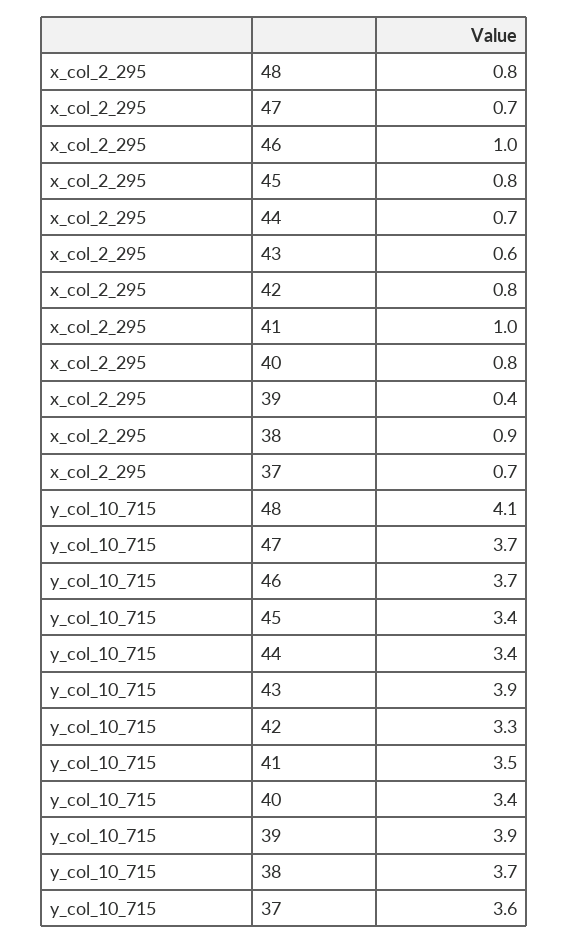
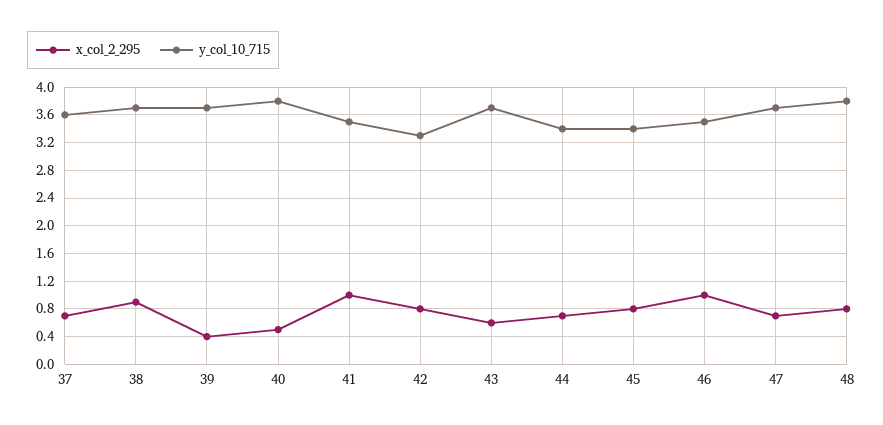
x_col_2_295, 40: 0.8 -> 0.5
y_col_10_715, 48: 4.1 -> 3.8
y_col_10_715, 46: 3.7 -> 3.5
y_col_10_715, 43: 3.9 -> 3.7
y_col_10_715, 40: 3.4 -> 3.8
y_col_10_715, 39: 3.9 -> 3.7

